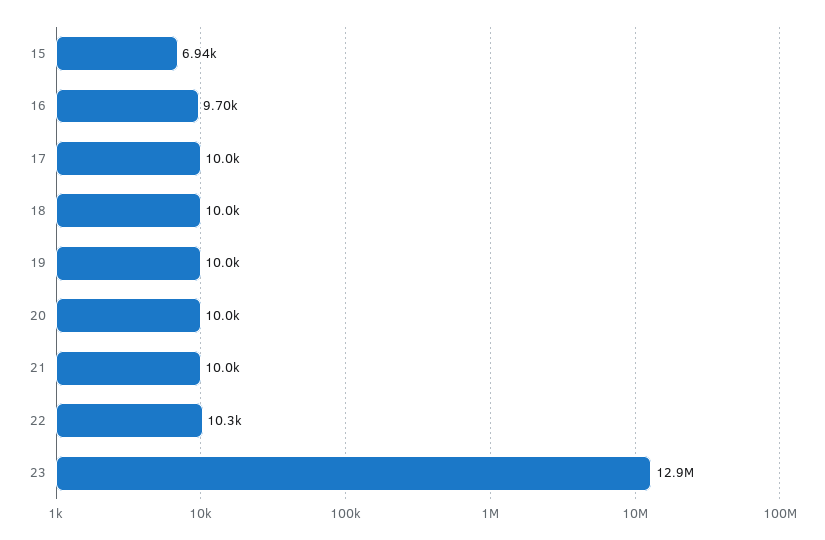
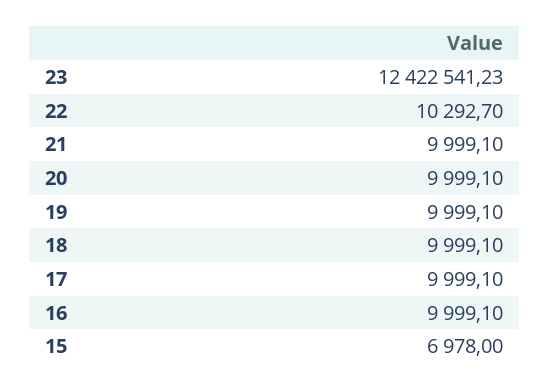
15: 6940 -> 6978
16: 9700 -> 9999.1
23: 12900000 -> 12422541.23

